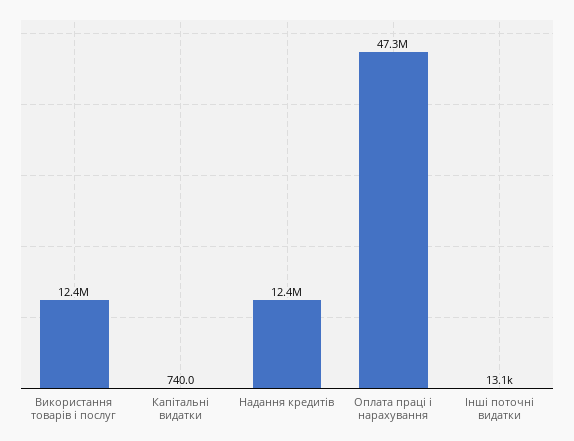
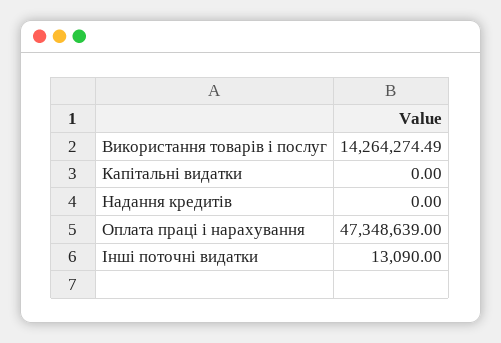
Використання товарів і послуг: 12400000 -> 14264274.49
Капітальні видатки: 740 -> 0
Надання кредитів: 12400000 -> 0

